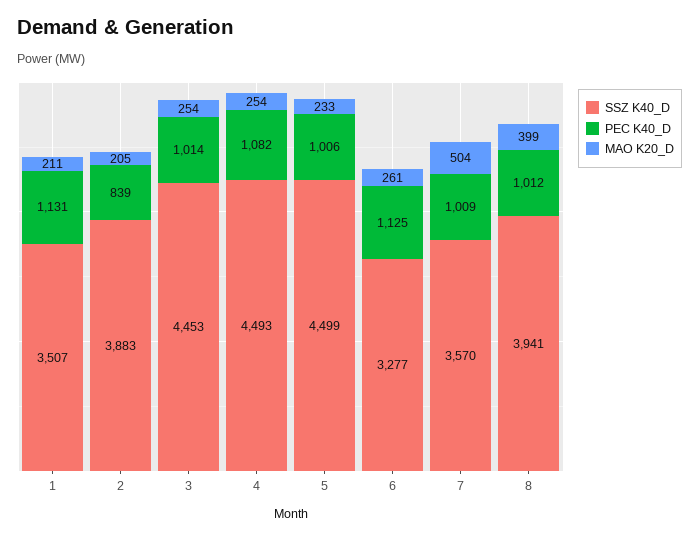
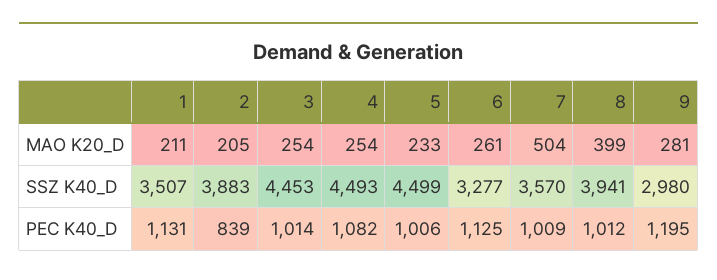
MAO K20_D, 9: none -> 281
SSZ K40_D, 9: none -> 2980
PEC K40_D, 9: none -> 1195

